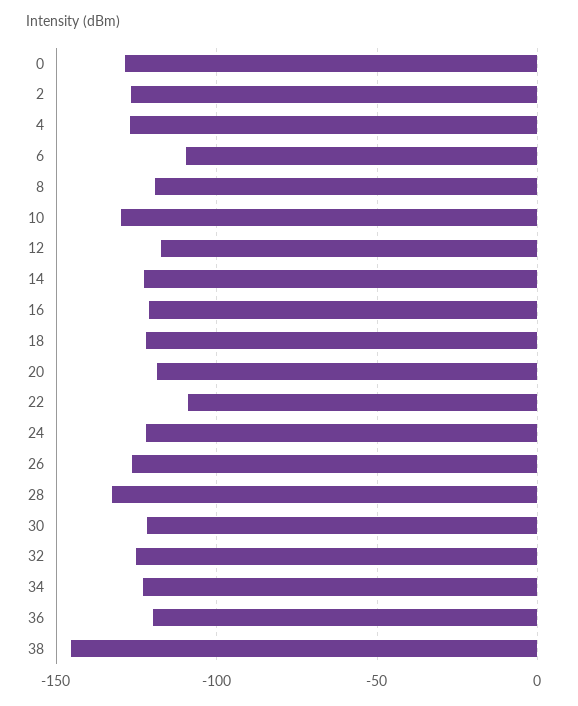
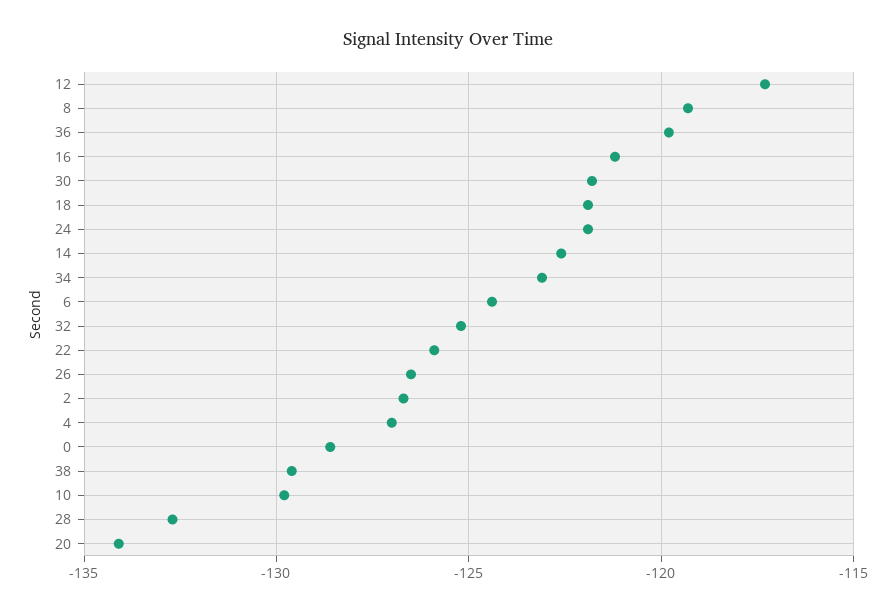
6: -110 -> -124.5
20: -120 -> -134
22: -110 -> -126
38: -145 -> -129.5

